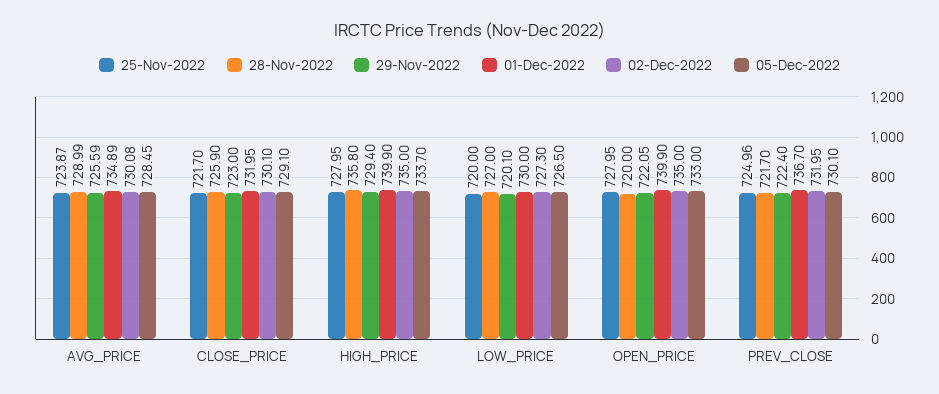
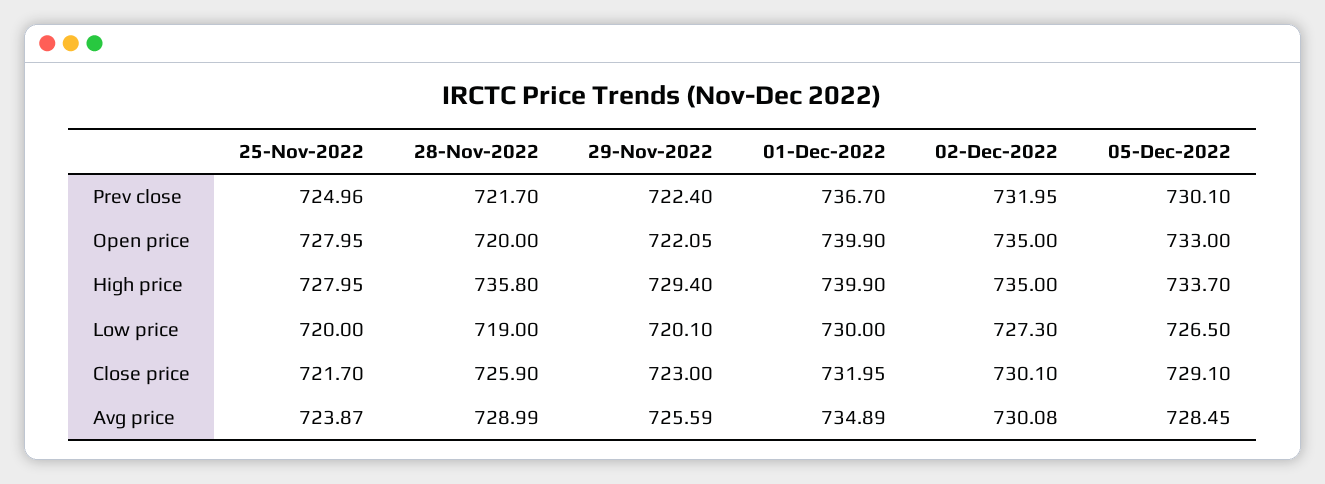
28-Nov-2022, LOW_PRICE: 727 -> 719

